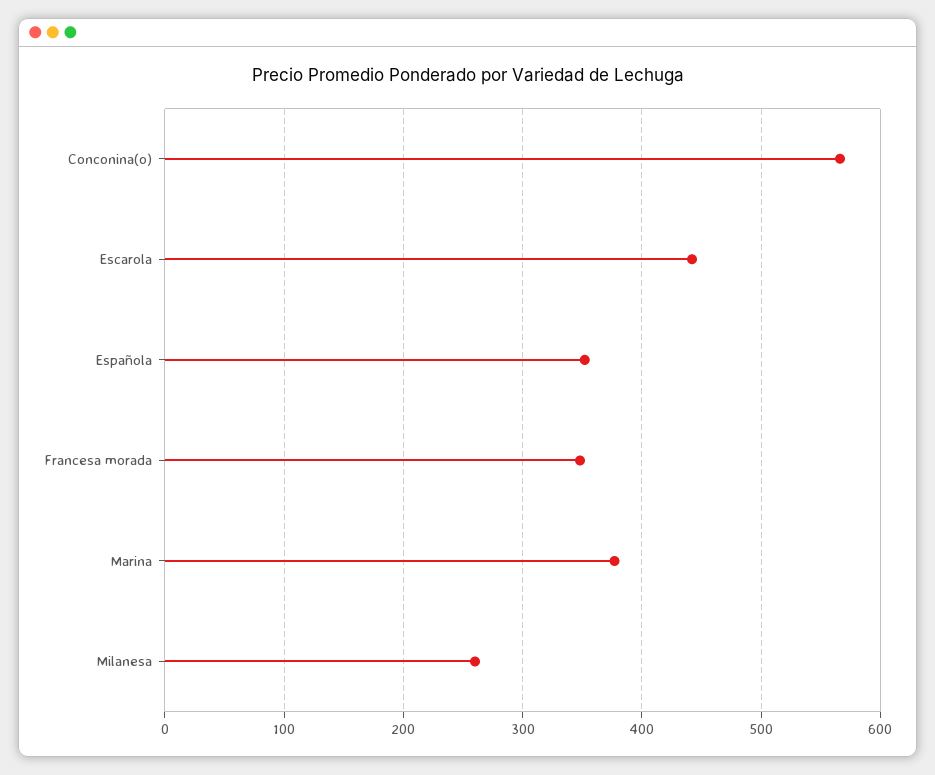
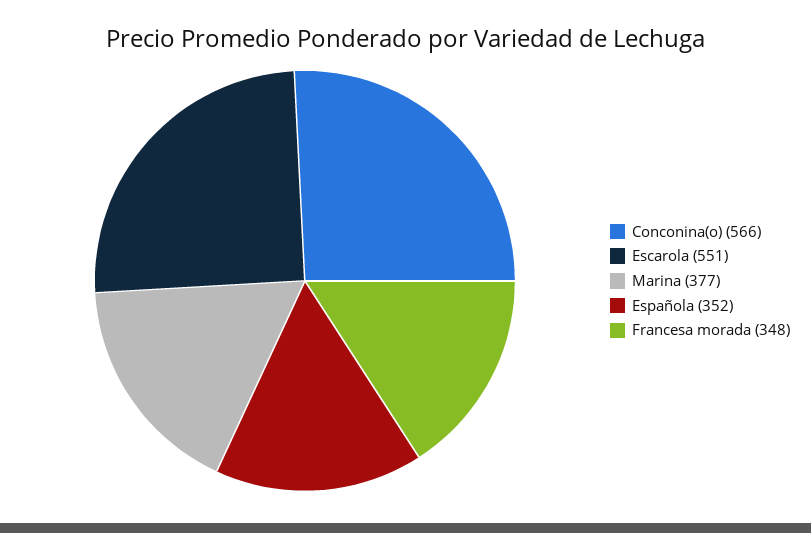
Escarola: 440 -> 551
Milanesa: 260 -> none

